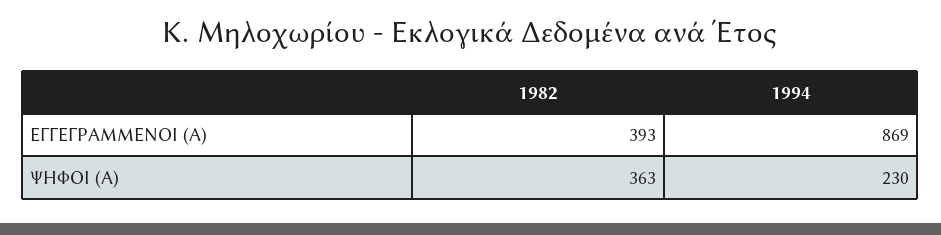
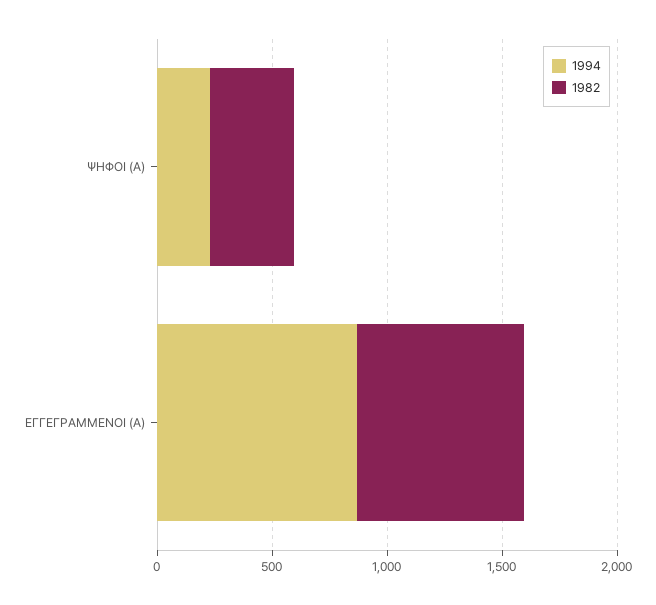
1982, ΕΓΓΕΓΡΑΜΜΕΝΟΙ (Α): 393 -> 700

